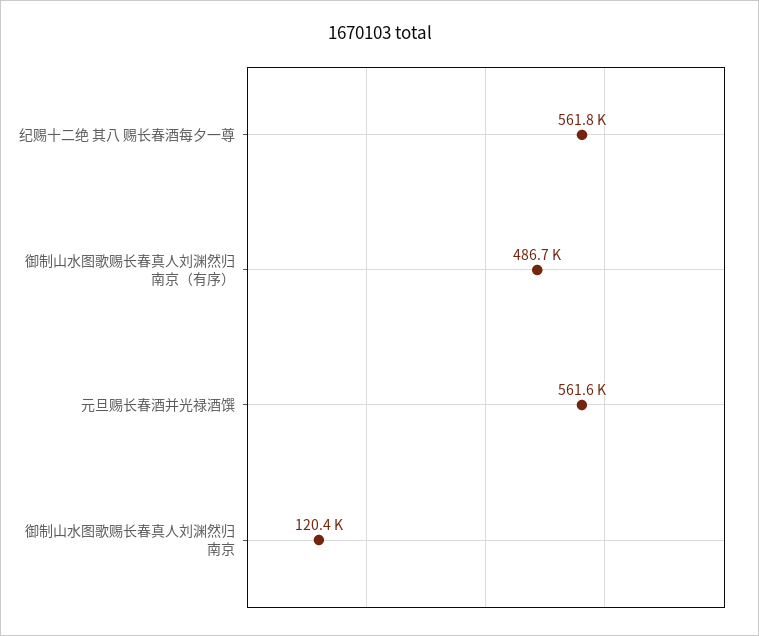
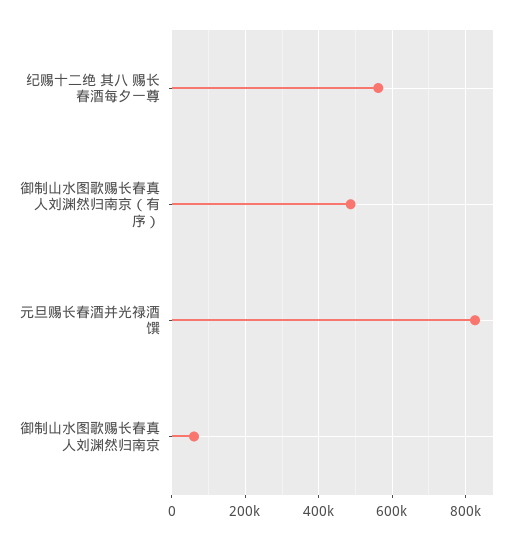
元旦赐长春酒并光禄酒馔: 561600 -> 820000
御制山水图歌赐长春真人刘渊然归南京: 120400 -> 60000

